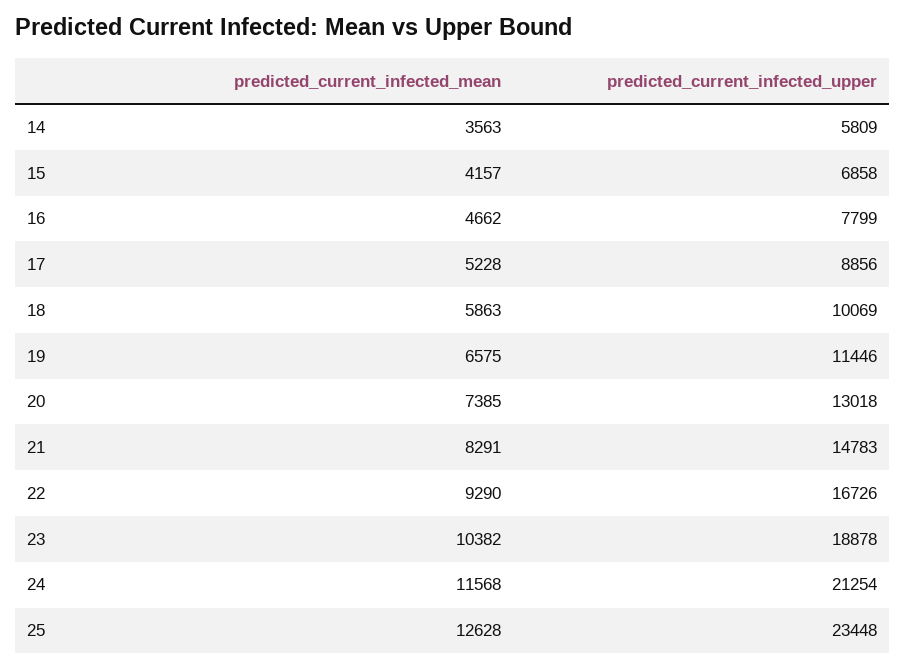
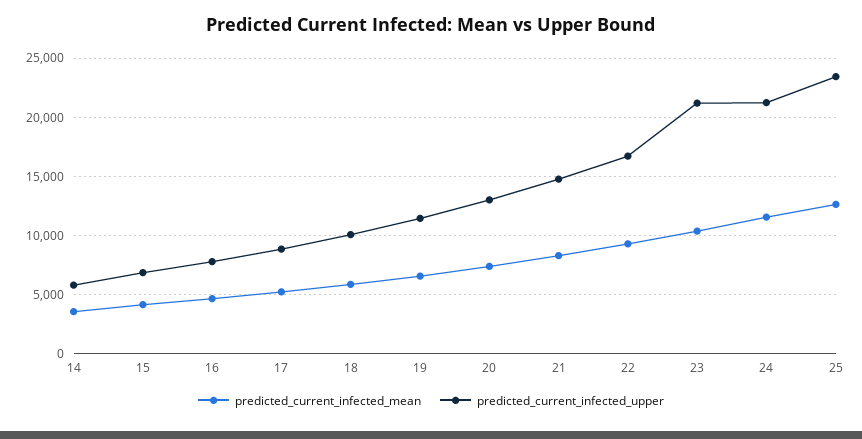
predicted_current_infected_upper, 23: 18878 -> 21000

